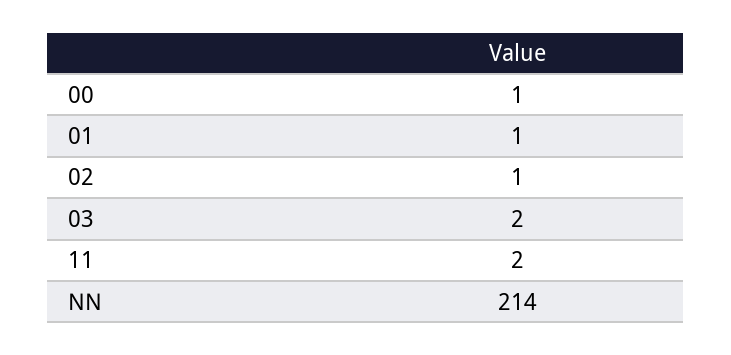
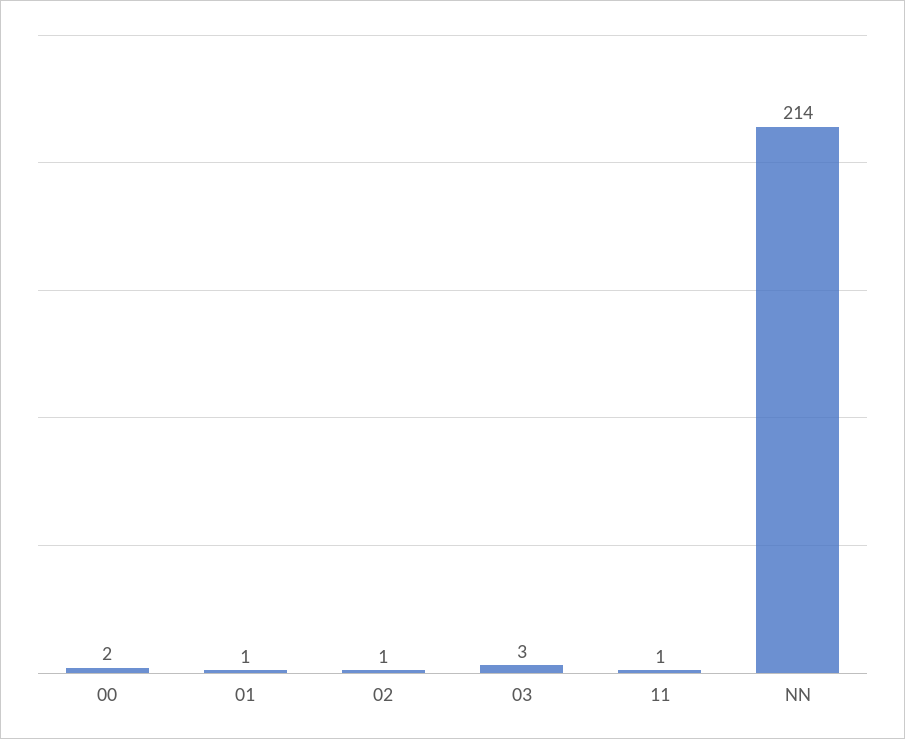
00: 1 -> 2
03: 2 -> 3
11: 2 -> 1

